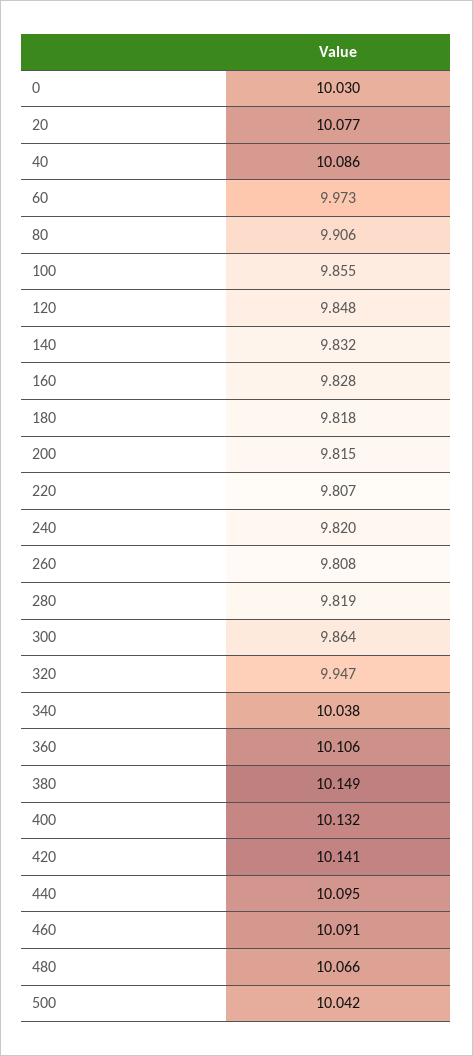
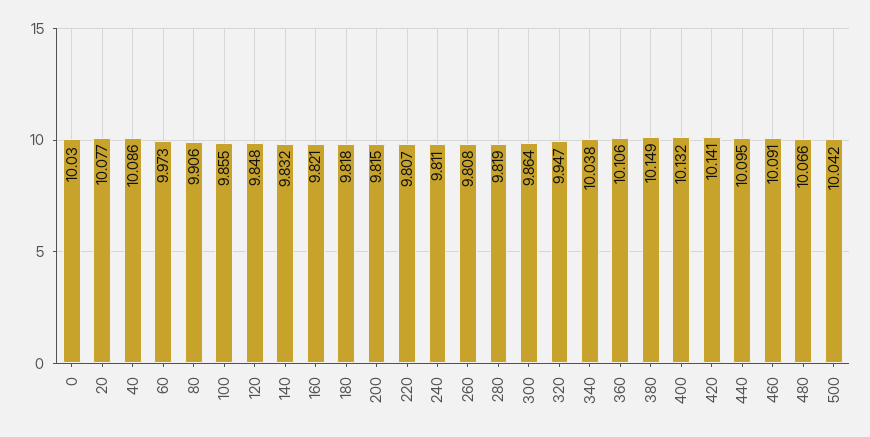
160: 9.828 -> 9.821
240: 9.82 -> 9.811

